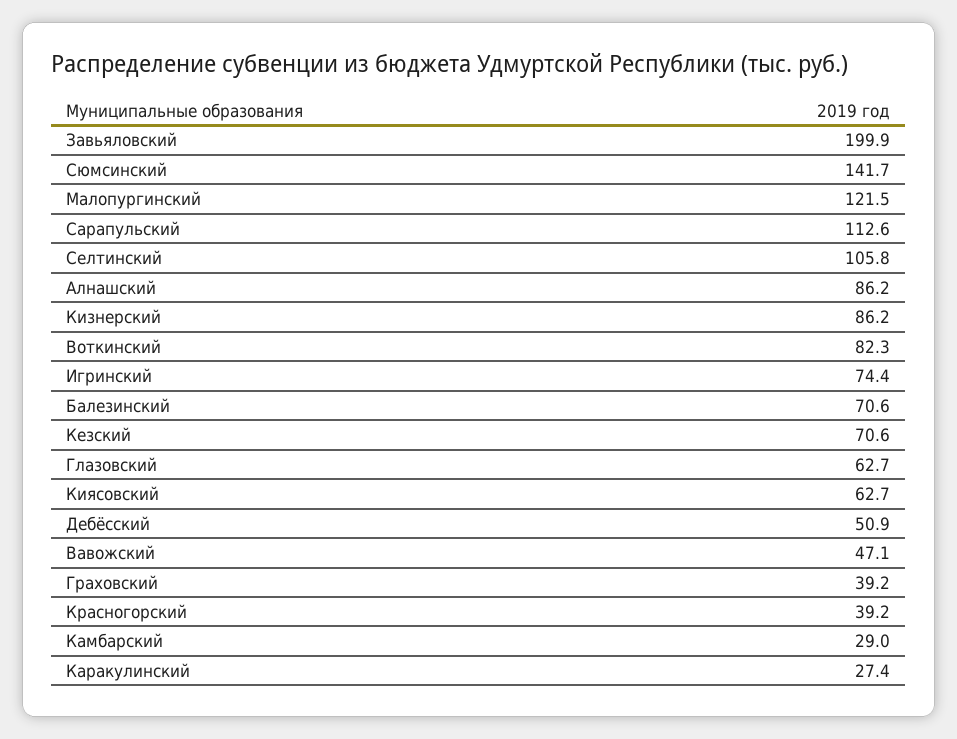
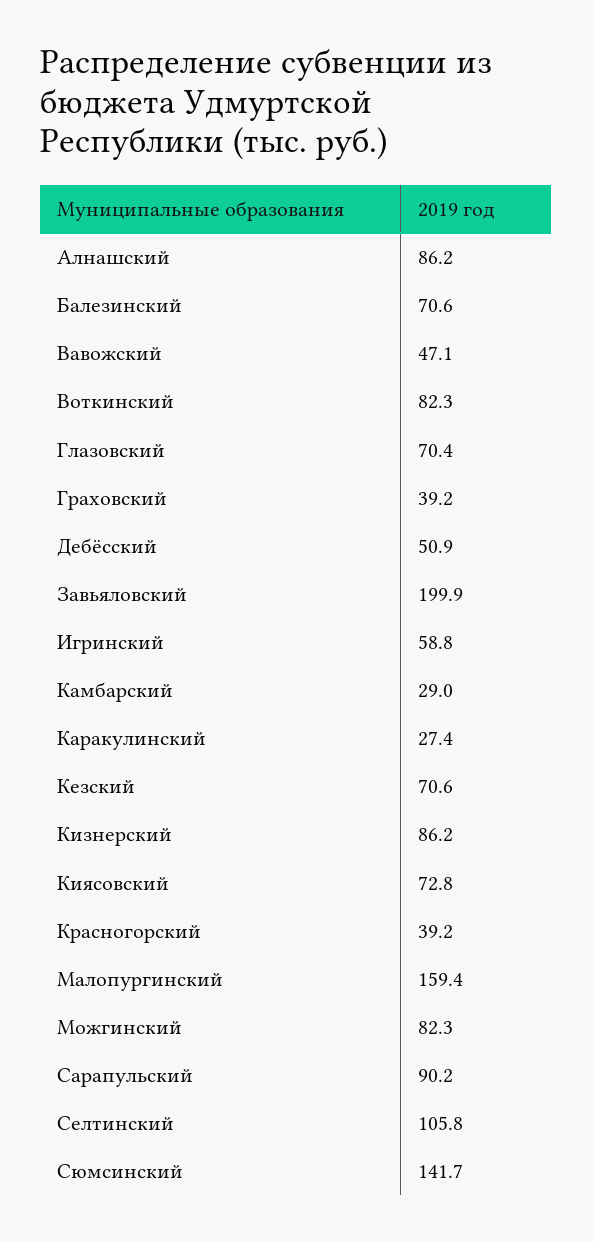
Малопургинский: 121.5 -> 159.4
Сарапульский: 112.6 -> 90.2
Игринский: 74.4 -> 58.8
Глазовский: 62.7 -> 70.4
Киясовский: 62.7 -> 72.8
Можгинский: none -> 82.3

